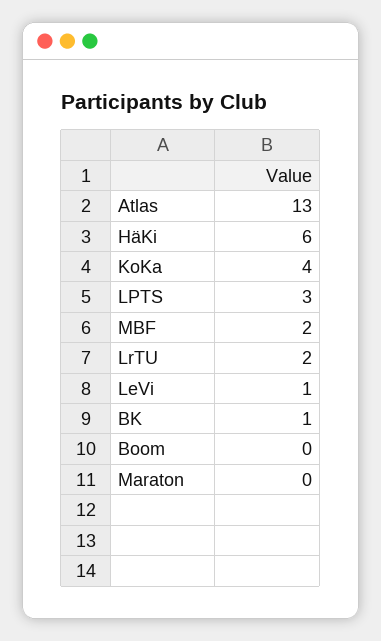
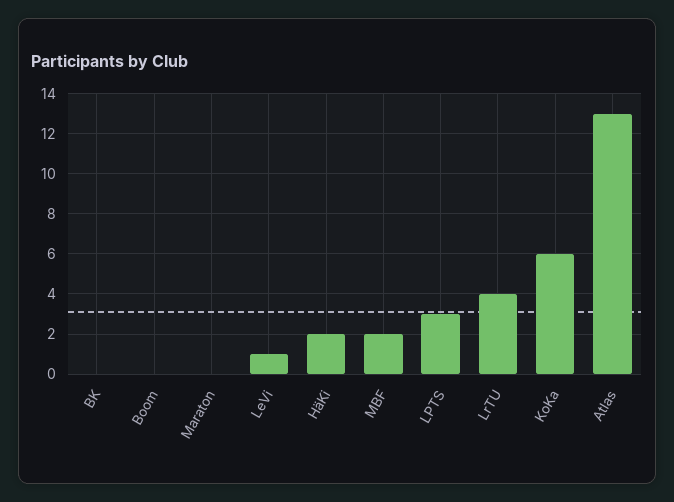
HäKi: 6 -> 2
KoKa: 4 -> 6
LrTU: 2 -> 4
BK: 1 -> 0

